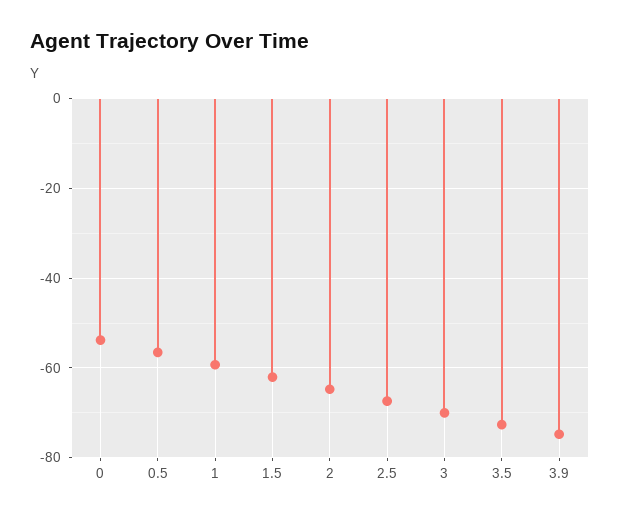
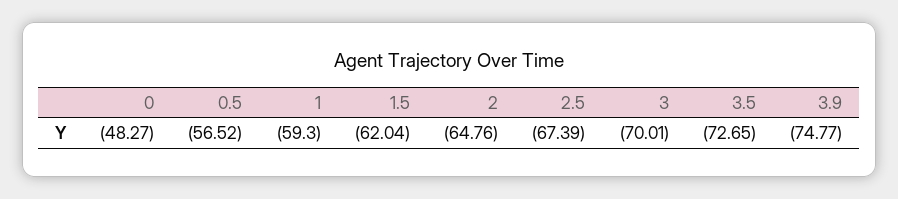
0: -54 -> -48.27

